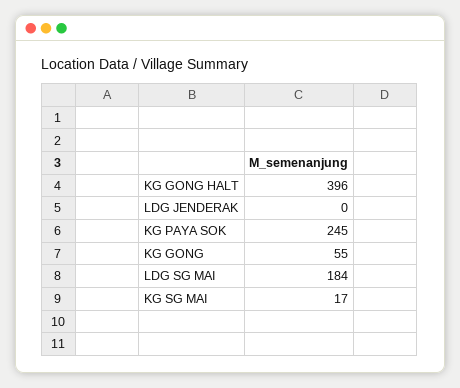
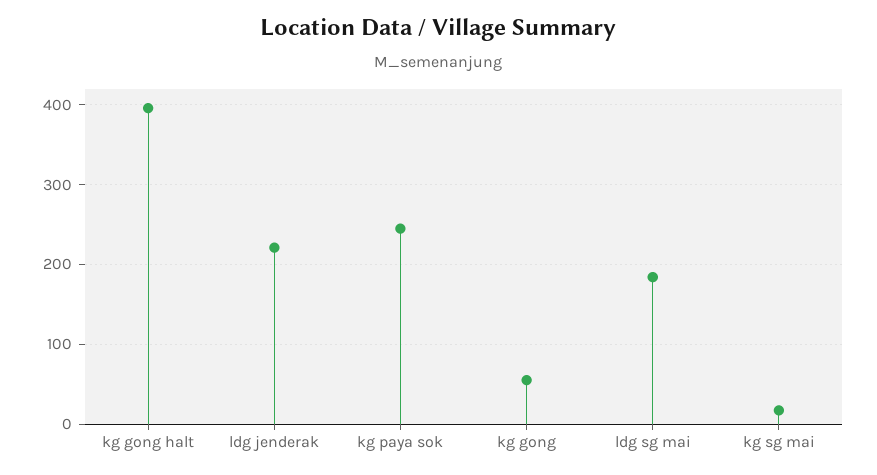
LDG JENDERAK: 0 -> 220

